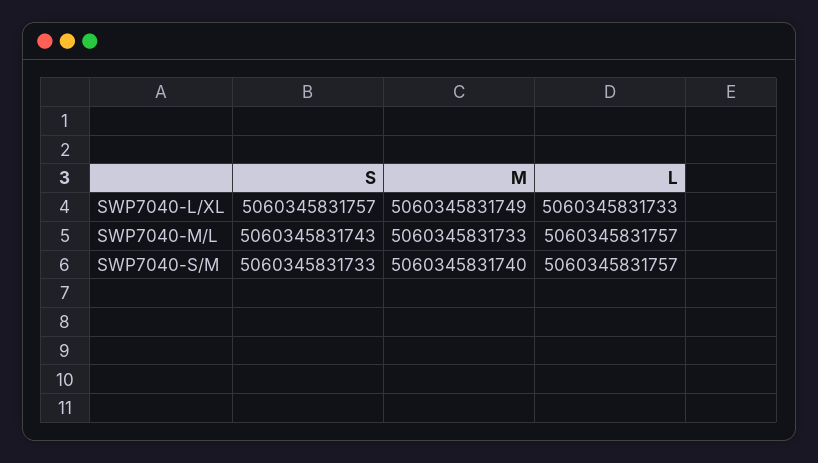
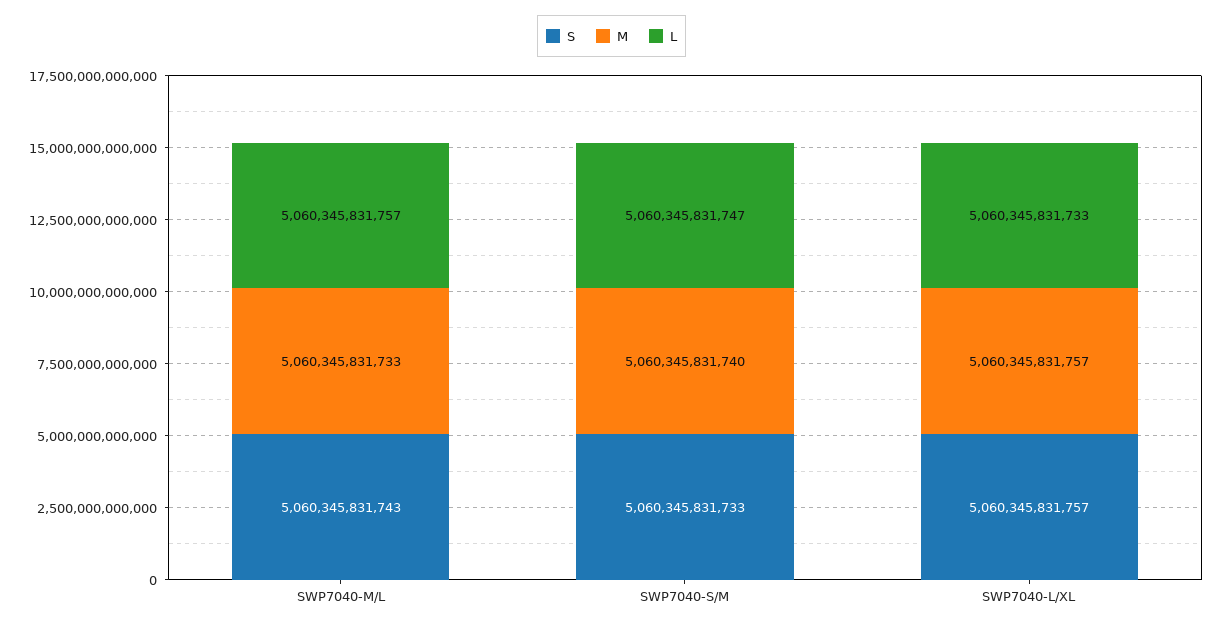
M, SWP7040-L/XL: 5060345831749 -> 5060345831757
L, SWP7040-S/M: 5060345831757 -> 5060345831747

